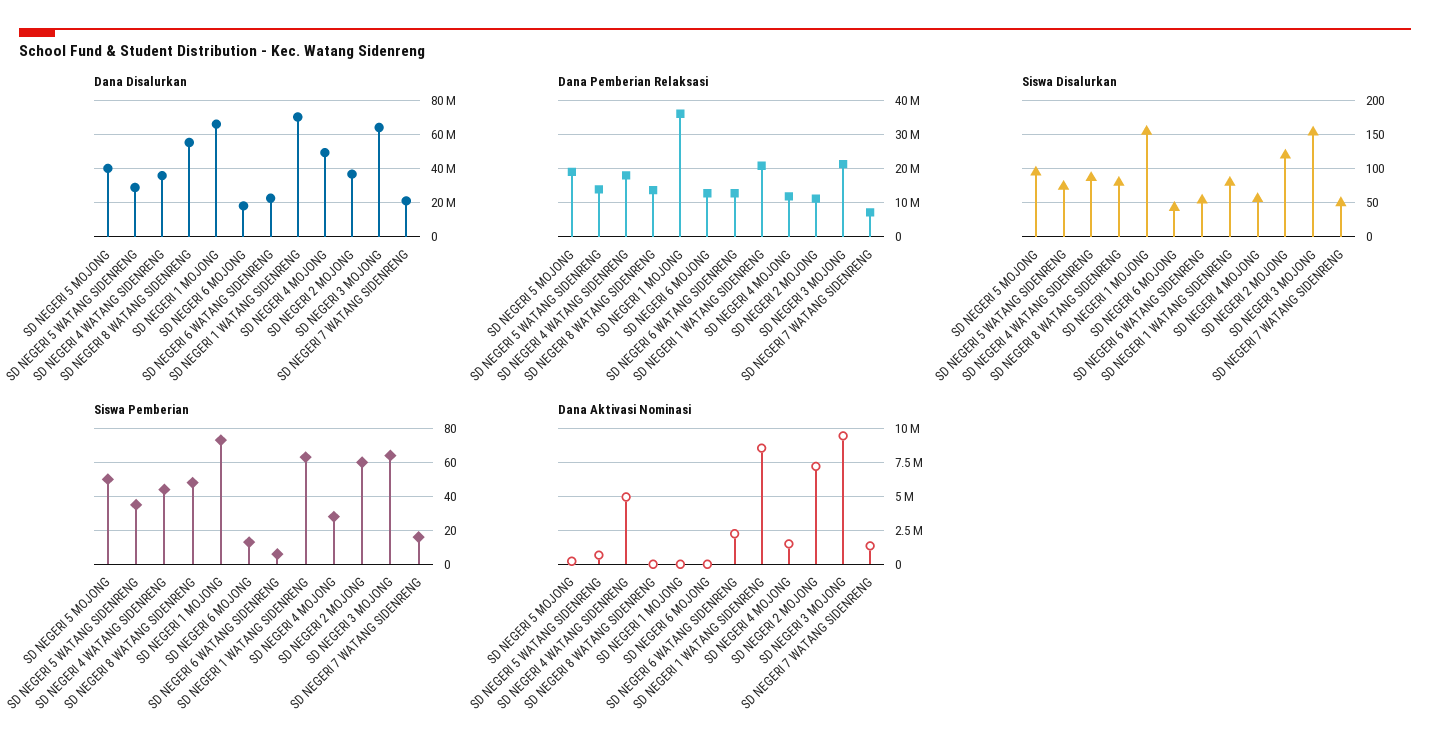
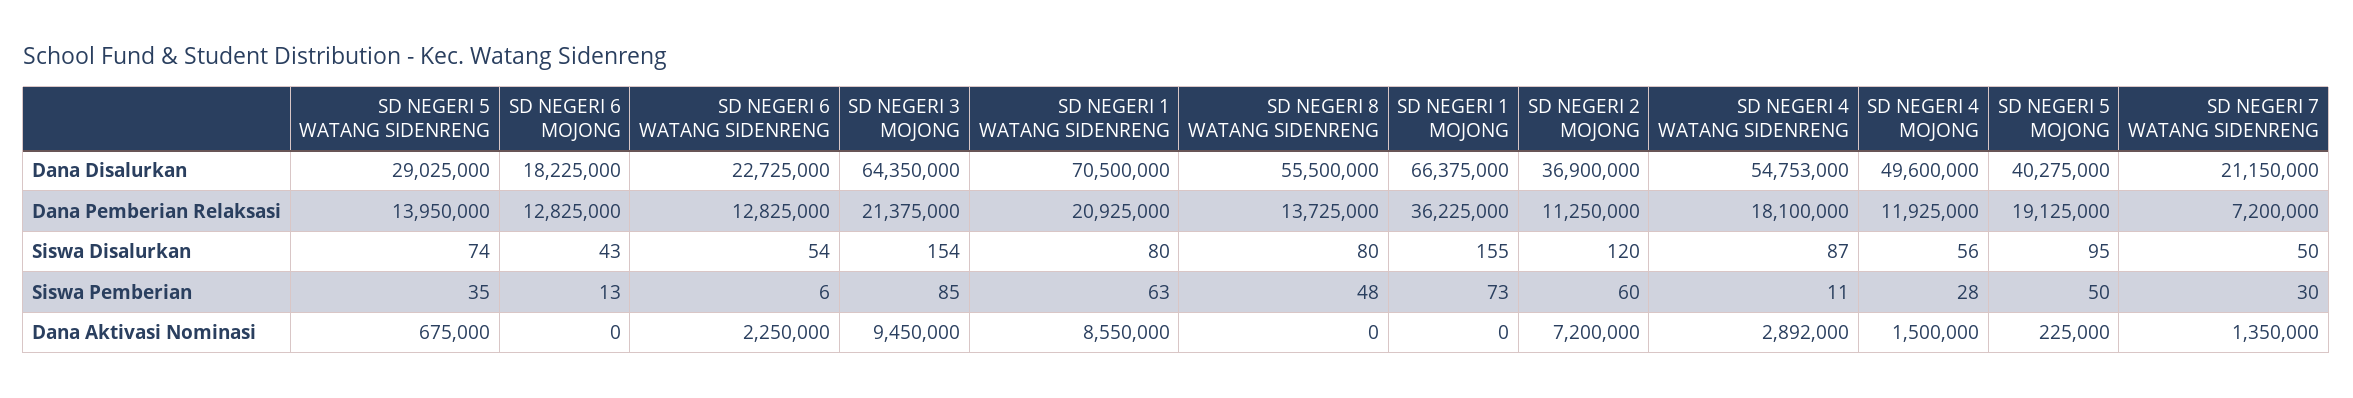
Dana Disalurkan, SD NEGERI 4 WATANG SIDENRENG: 35000000 -> 54753000
Siswa Pemberian, SD NEGERI 4 WATANG SIDENRENG: 45 -> 11
Siswa Pemberian, SD NEGERI 3 MOJONG: 65 -> 85
Siswa Pemberian, SD NEGERI 7 WATANG SIDENRENG: 15 -> 30
Dana Aktivasi Nominasi, SD NEGERI 4 WATANG SIDENRENG: 5000000 -> 2892000

